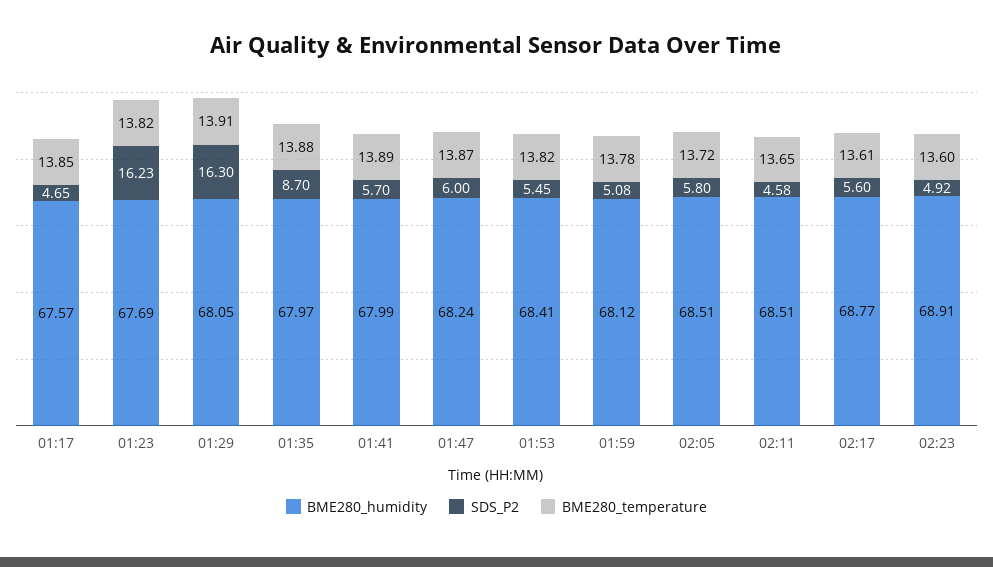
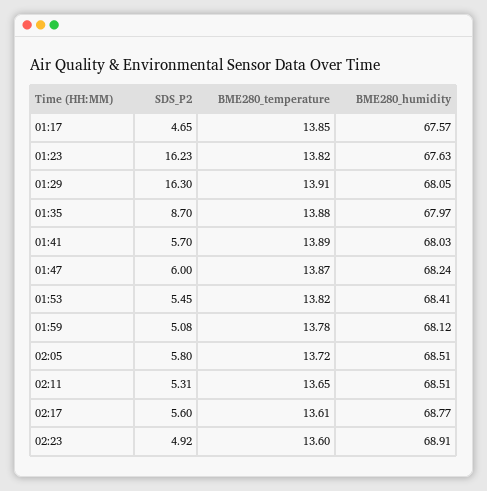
BME280_humidity, 01:23: 67.69 -> 67.63
BME280_humidity, 01:41: 67.99 -> 68.03
SDS_P2, 02:11: 4.58 -> 5.31

